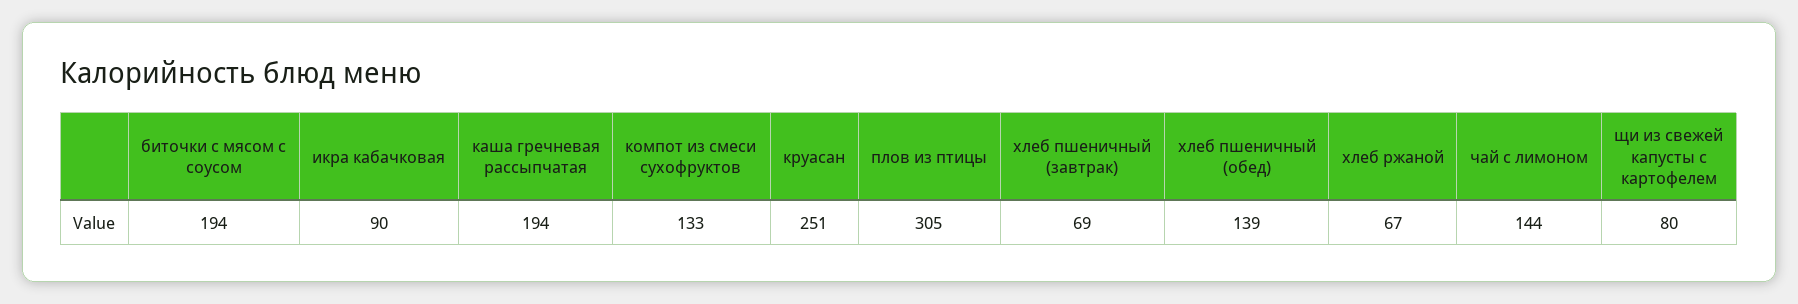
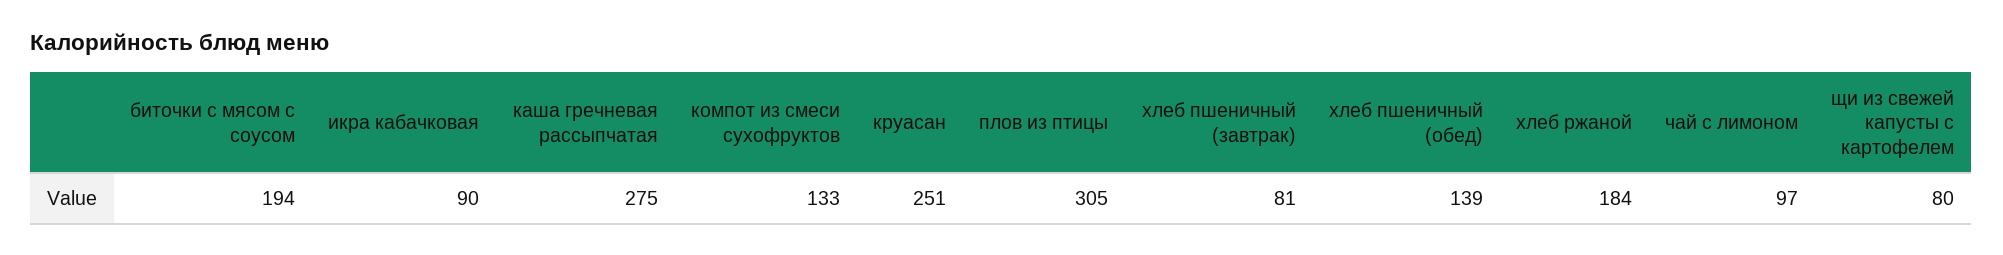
каша гречневая рассыпчатая: 194 -> 275
хлеб пшеничный (завтрак): 69 -> 81
хлеб ржаной: 67 -> 184
чай с лимоном: 144 -> 97

